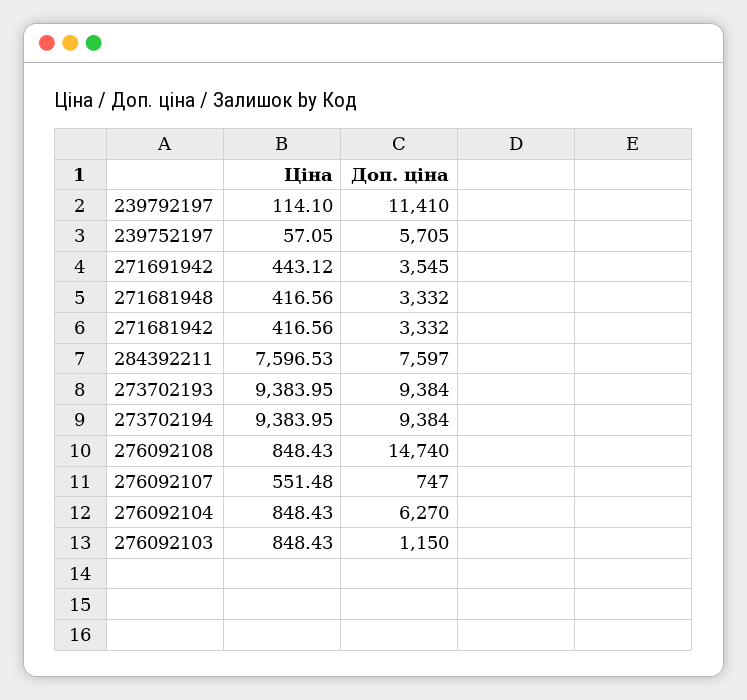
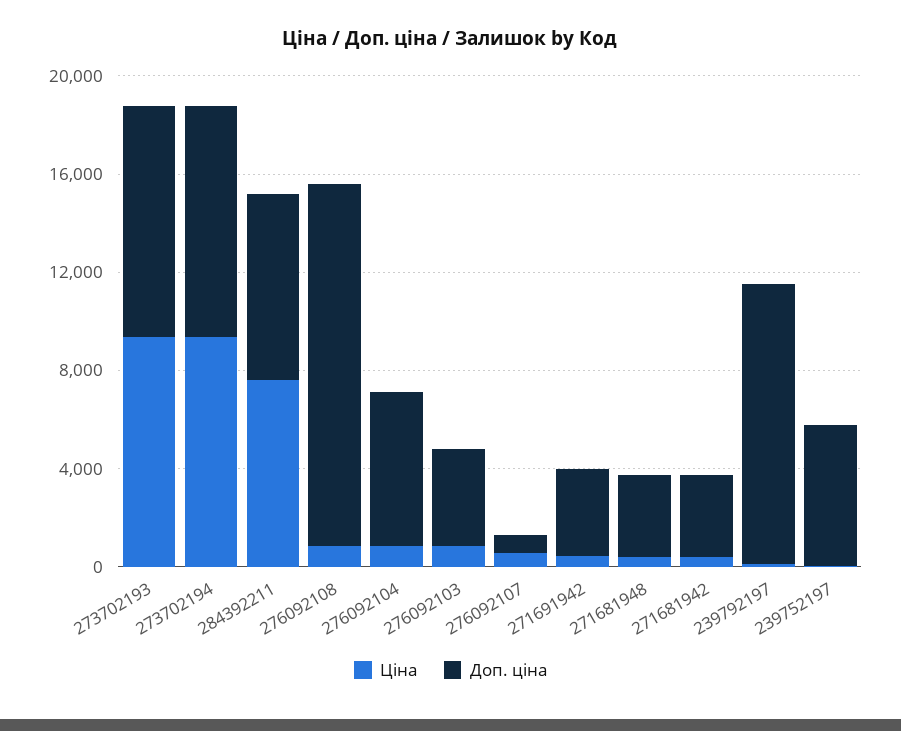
Доп. ціна, 276092103: 1150 -> 4000

